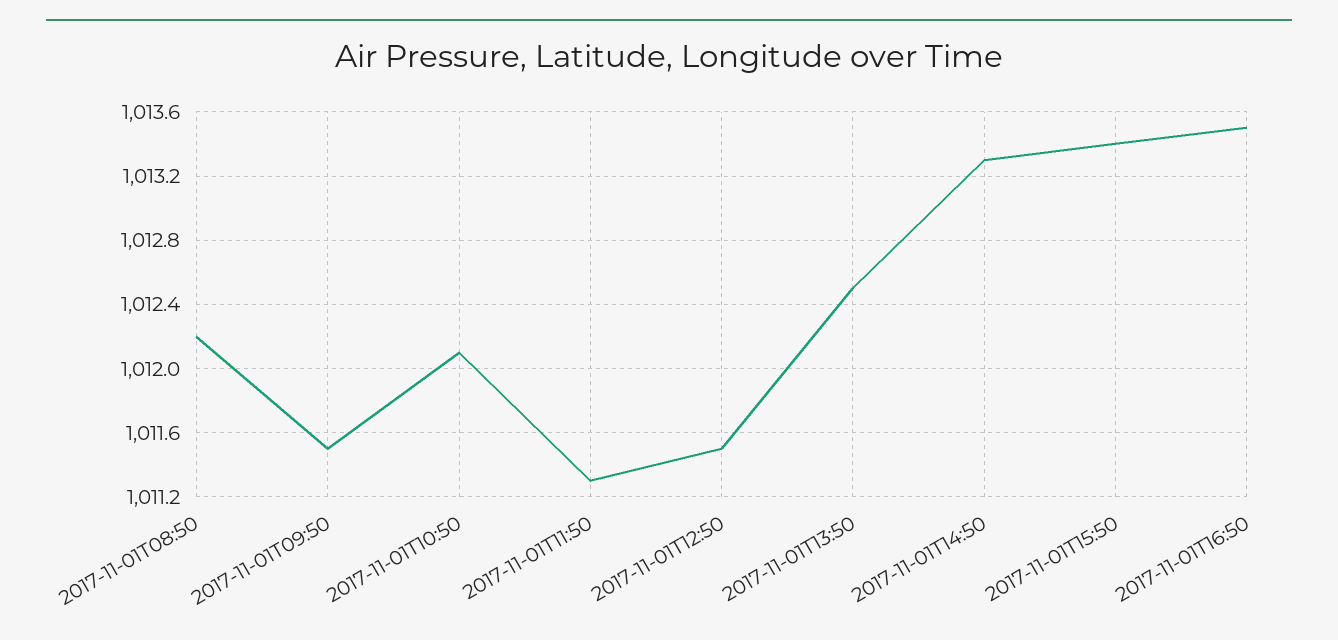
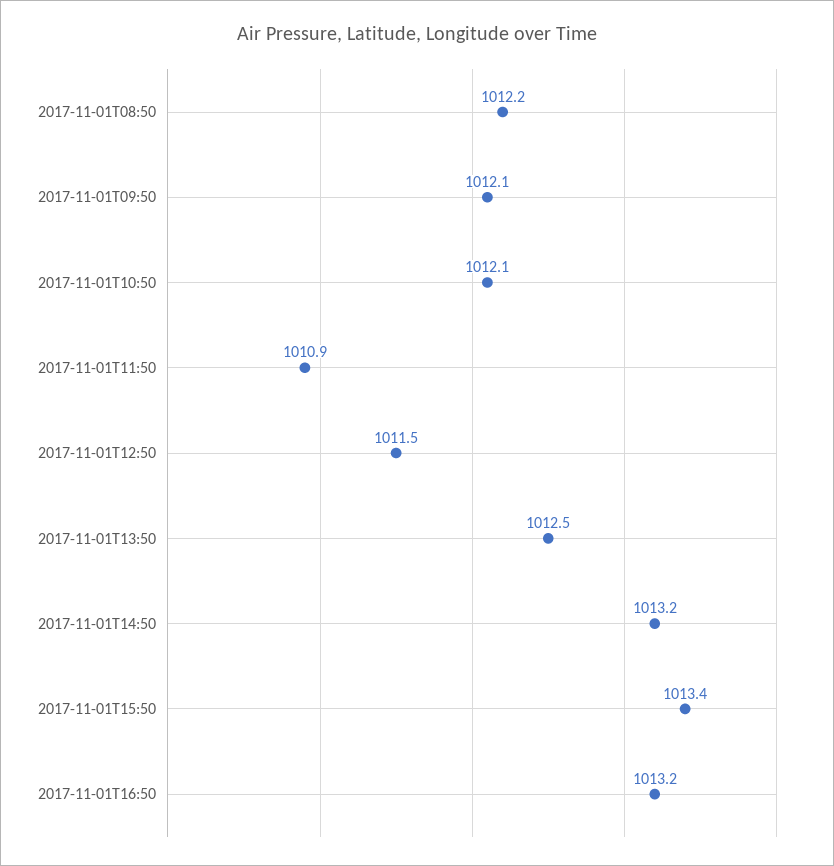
2017-11-01T09:50: 1011.5 -> 1012.1
2017-11-01T11:50: 1011.3 -> 1010.9
2017-11-01T14:50: 1013.3 -> 1013.2
2017-11-01T16:50: 1013.5 -> 1013.2

